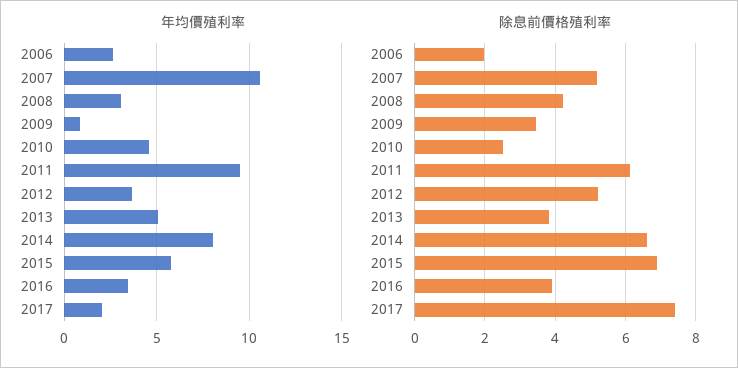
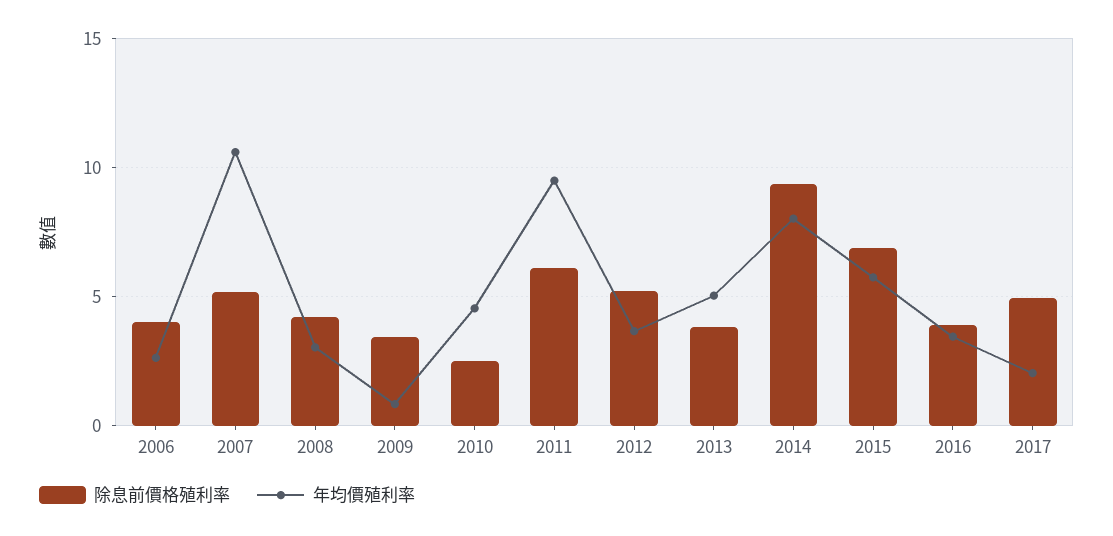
除息前價格殖利率, 2006: 2 -> 4
除息前價格殖利率, 2014: 6.6 -> 9.5
除息前價格殖利率, 2017: 7.4 -> 5

